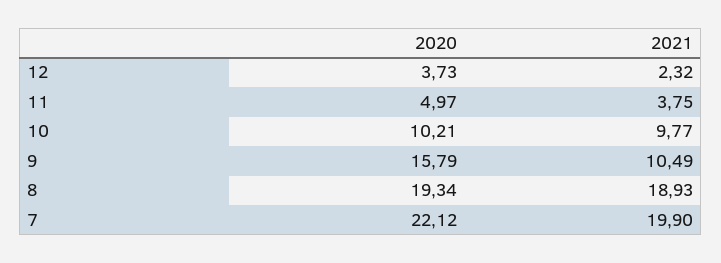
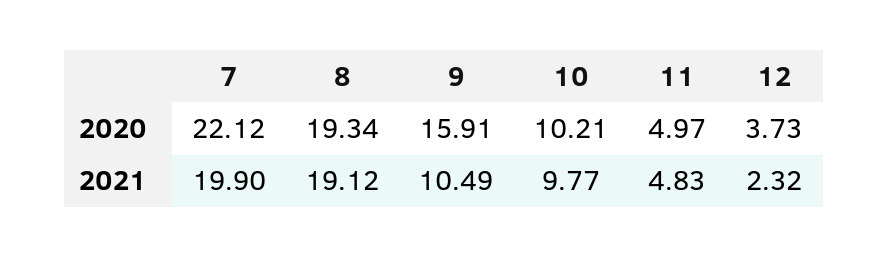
2021, 11: 3.75 -> 4.83
2020, 9: 15.79 -> 15.91
2021, 8: 18.93 -> 19.12

